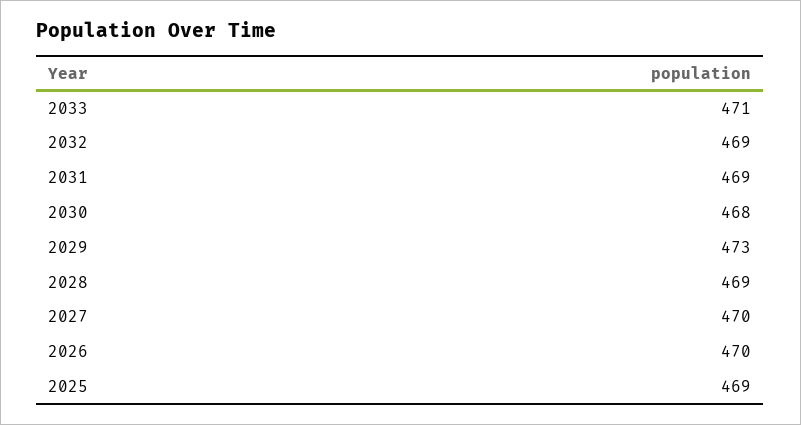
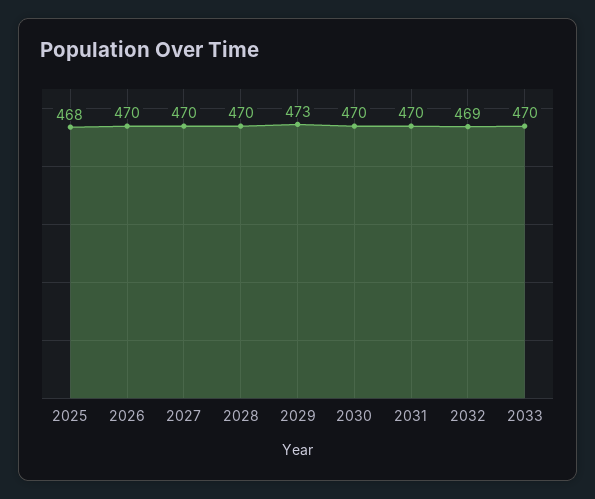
2033: 471 -> 470
2031: 469 -> 470
2030: 468 -> 470
2028: 469 -> 470
2025: 469 -> 468

